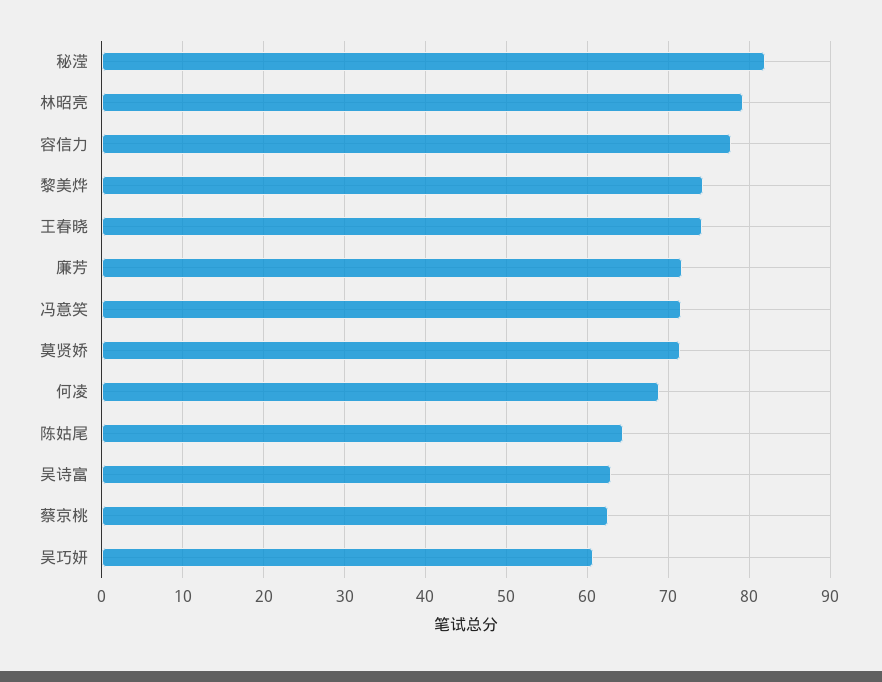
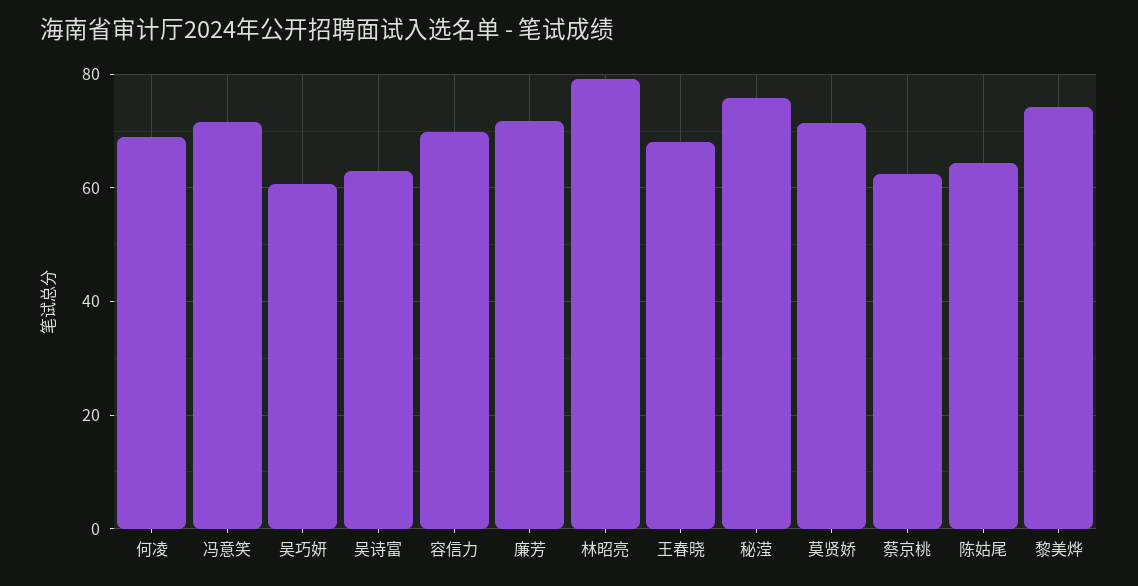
秘滢: 82 -> 76
容信力: 78 -> 70
王春晓: 74 -> 68

